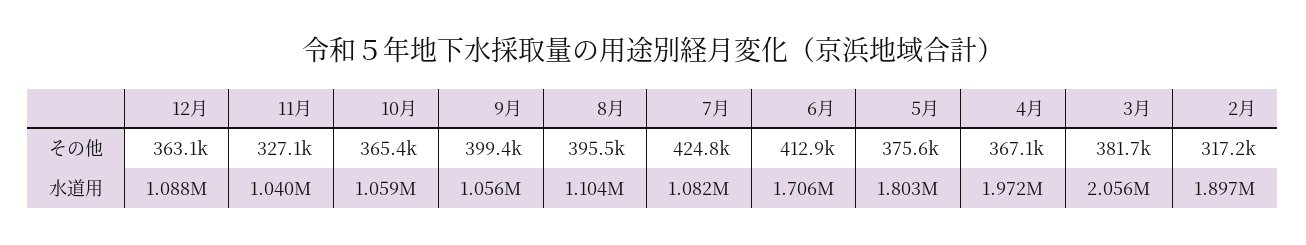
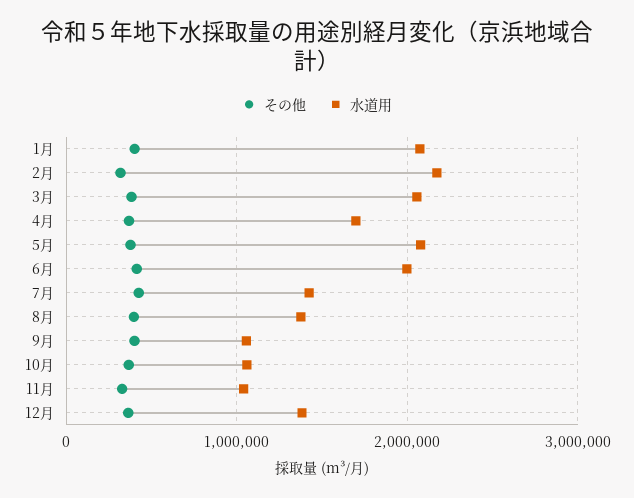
水道用, 12月: 1088000 -> 1400000
水道用, 8月: 1104000 -> 1400000
水道用, 7月: 1082000 -> 1400000
水道用, 6月: 1706000 -> 2000000
水道用, 5月: 1803000 -> 2100000
水道用, 4月: 1972000 -> 1700000
水道用, 2月: 1897000 -> 2200000
その他, 1月: none -> 400000
水道用, 1月: none -> 2100000

